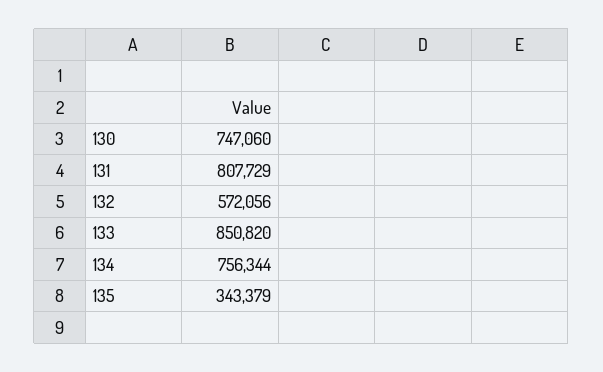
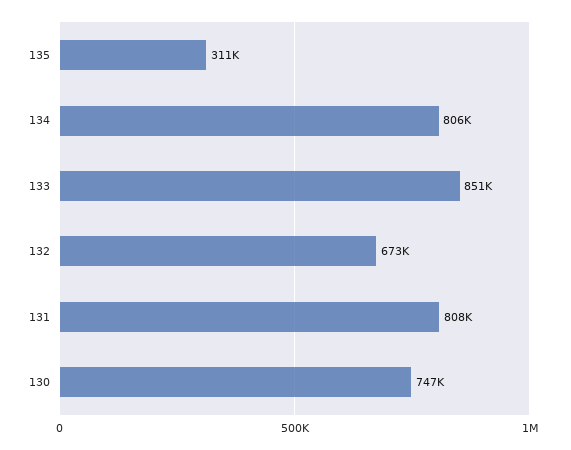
132: 572056 -> 673000
134: 756344 -> 806000
135: 343379 -> 311000

